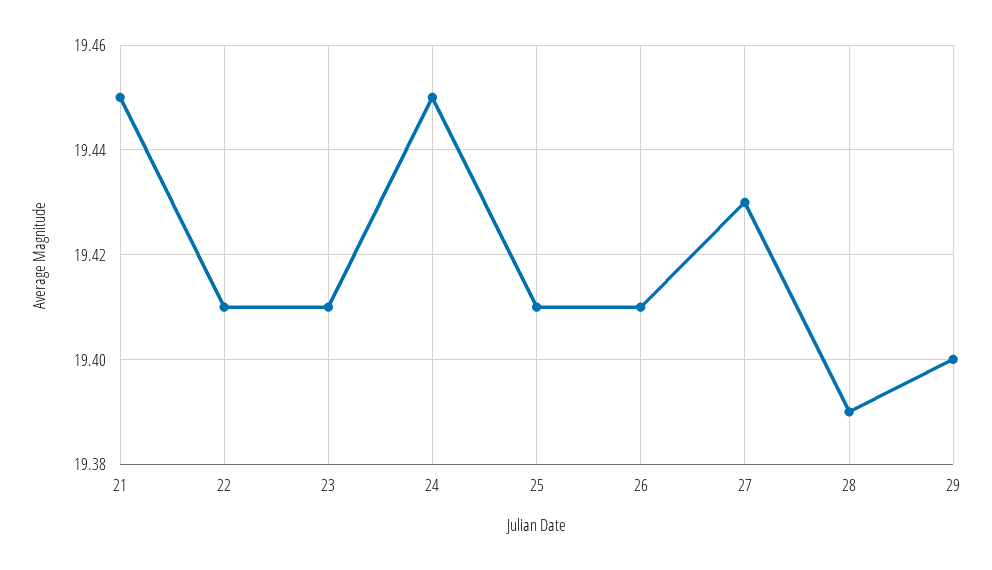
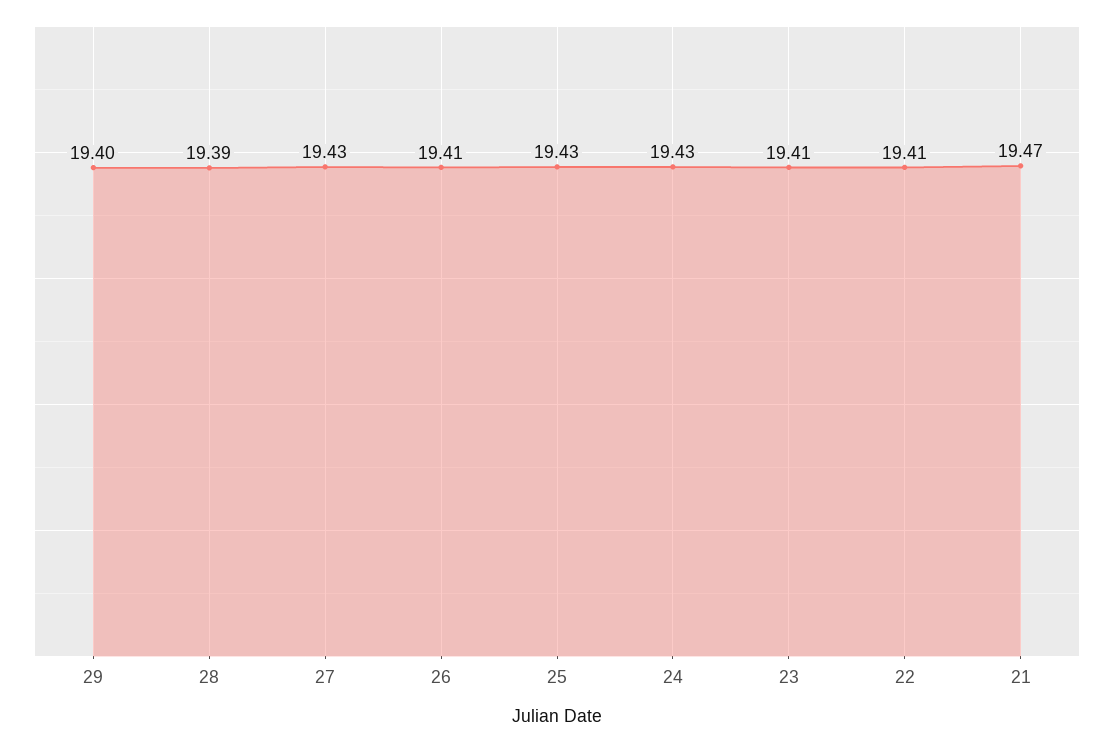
21: 19.45 -> 19.47
24: 19.45 -> 19.43
25: 19.41 -> 19.43

